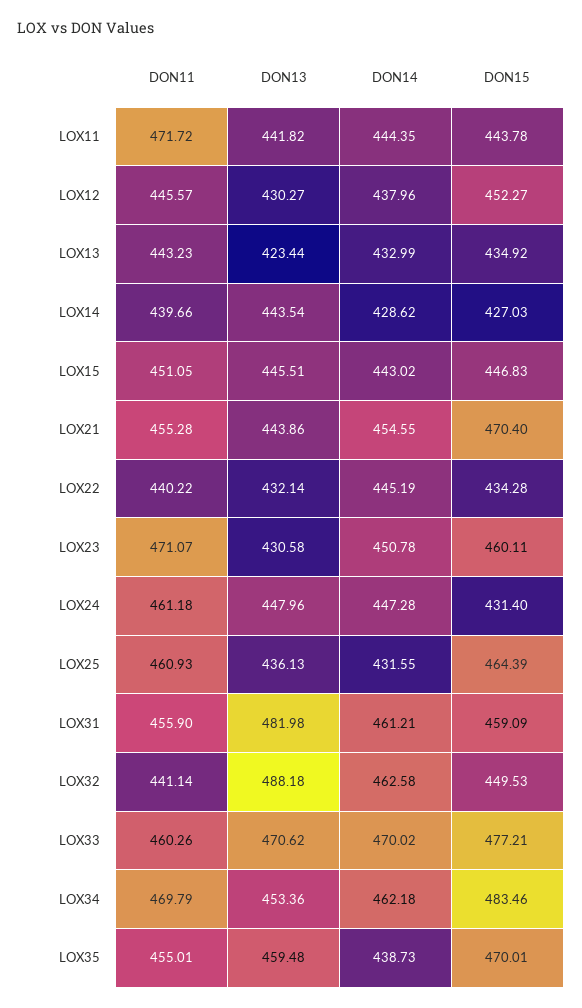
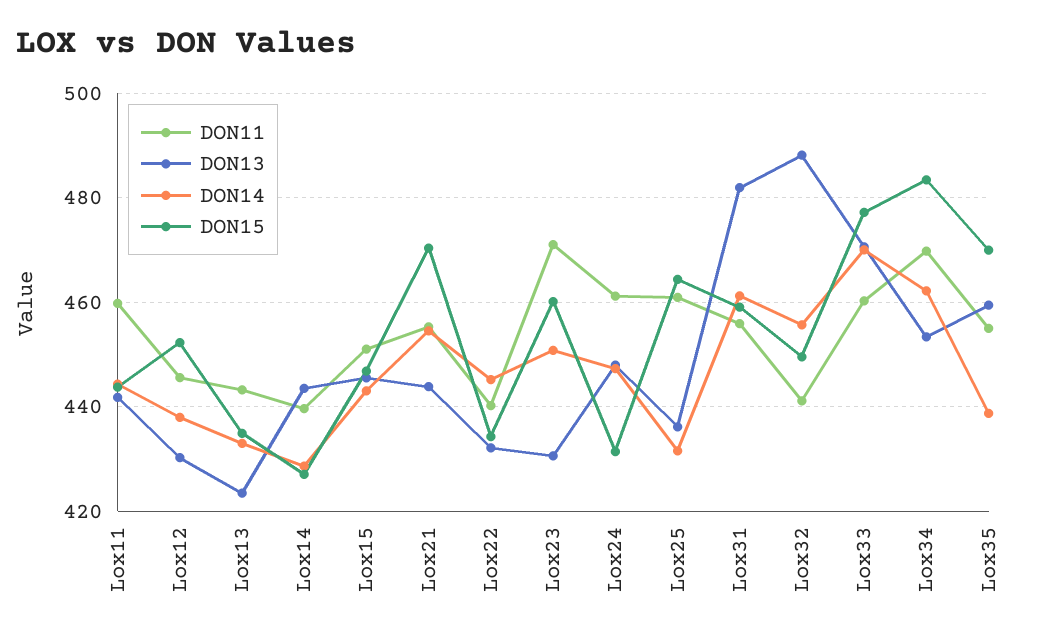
DON11, LOX11: 471.72 -> 460
DON14, LOX32: 462.58 -> 456

